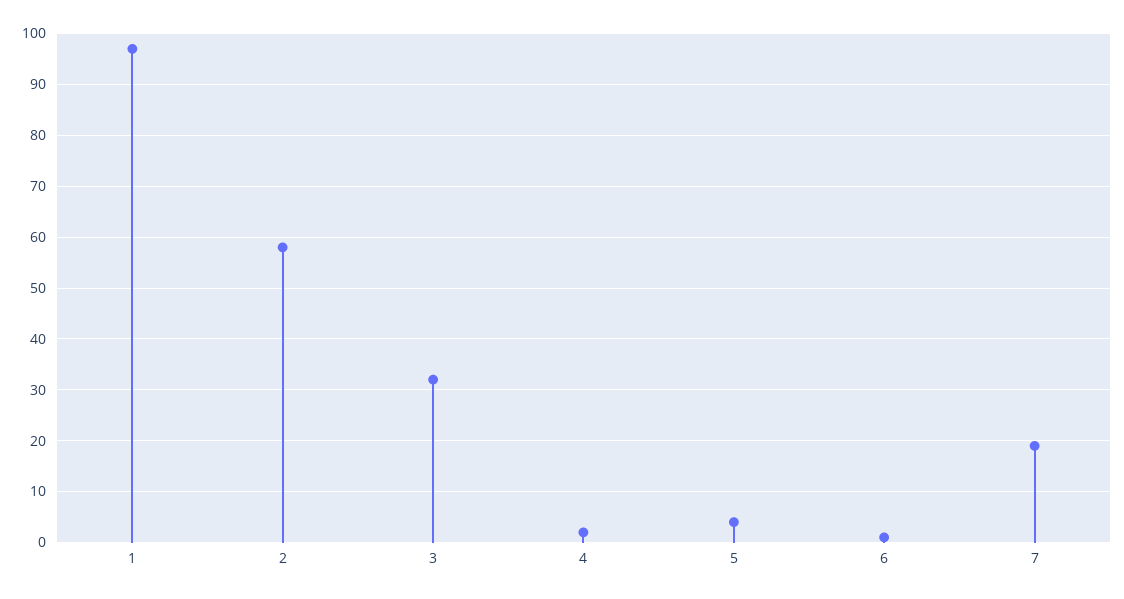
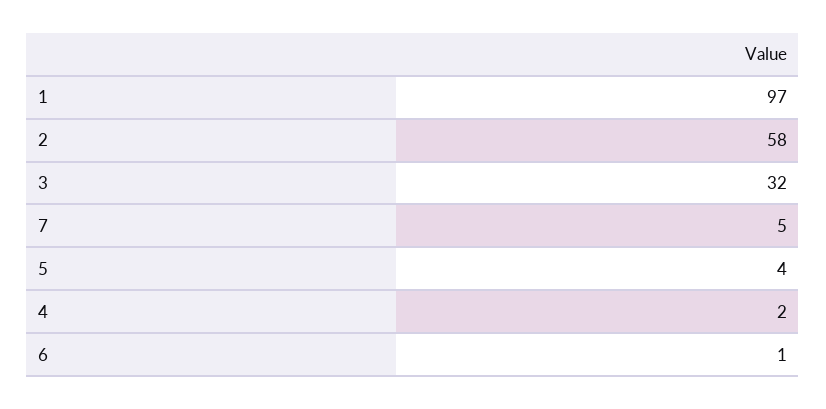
7: 20 -> 5

